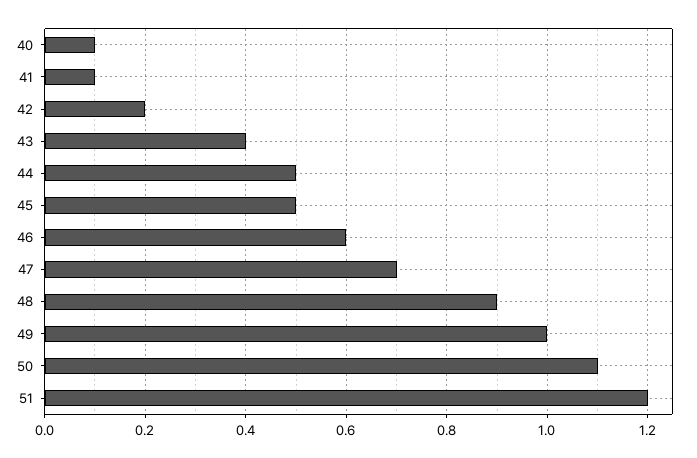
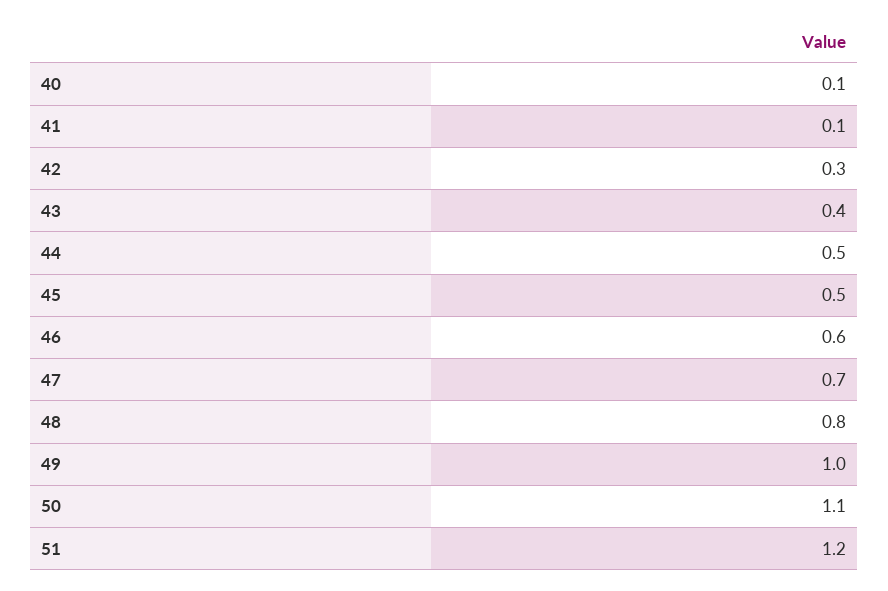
42: 0.2 -> 0.3
48: 0.9 -> 0.8

